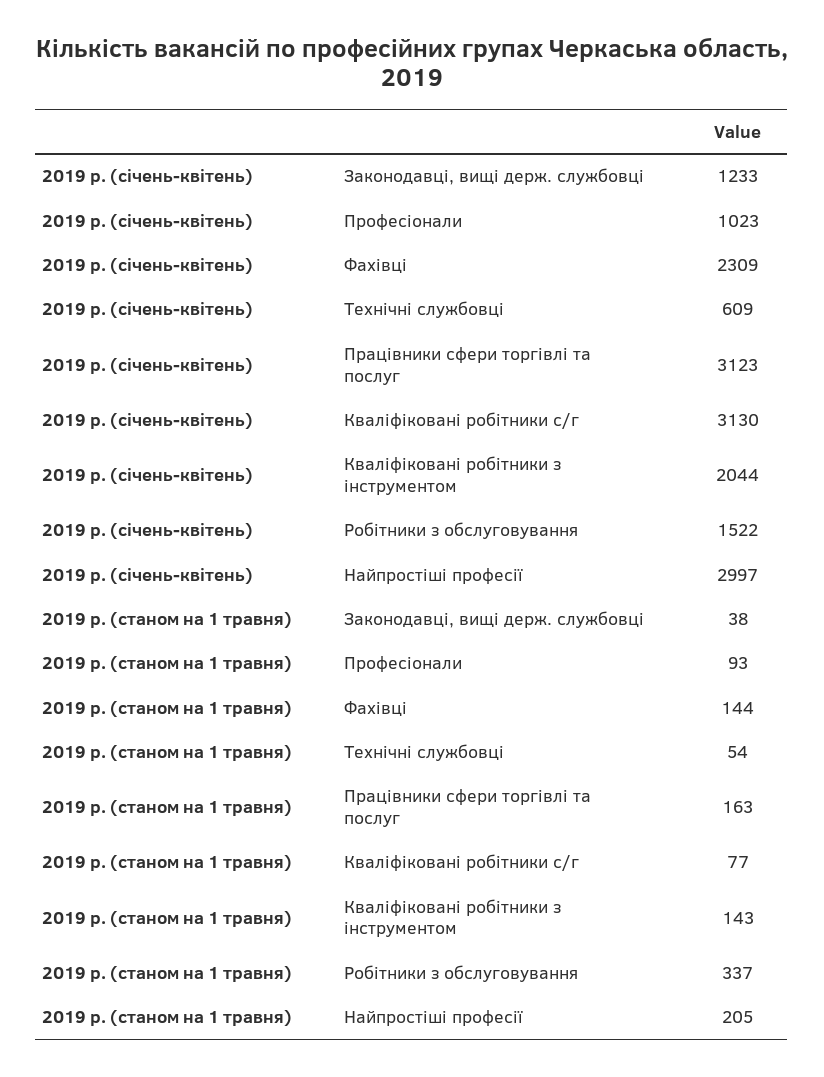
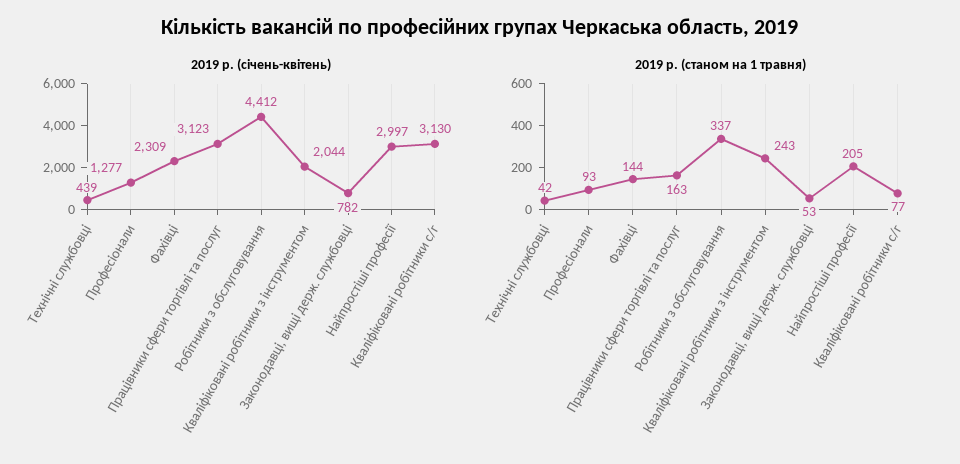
2019 р. (січень-квітень), Законодавці, вищі держ. службовці: 1233 -> 782
2019 р. (січень-квітень), Професіонали: 1023 -> 1277
2019 р. (січень-квітень), Технічні службовці: 609 -> 439
2019 р. (січень-квітень), Робітники з обслуговування: 1522 -> 4412
2019 р. (станом на 1 травня), Законодавці, вищі держ. службовці: 38 -> 53
2019 р. (станом на 1 травня), Технічні службовці: 54 -> 42
2019 р. (станом на 1 травня), Кваліфіковані робітники з інструментом: 143 -> 243

